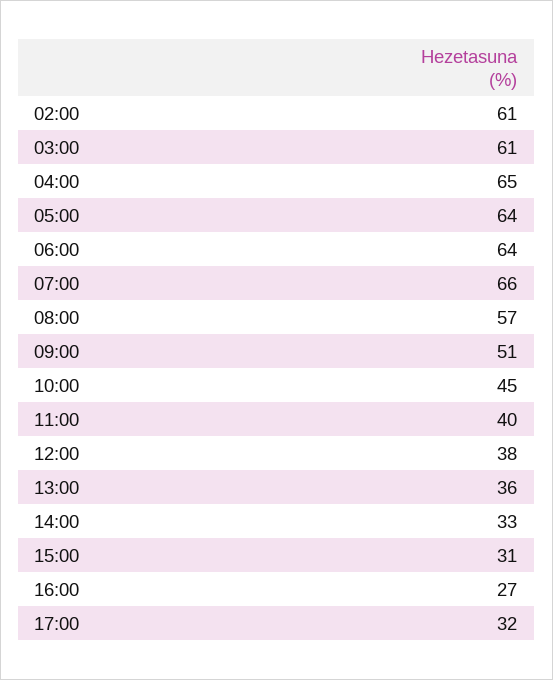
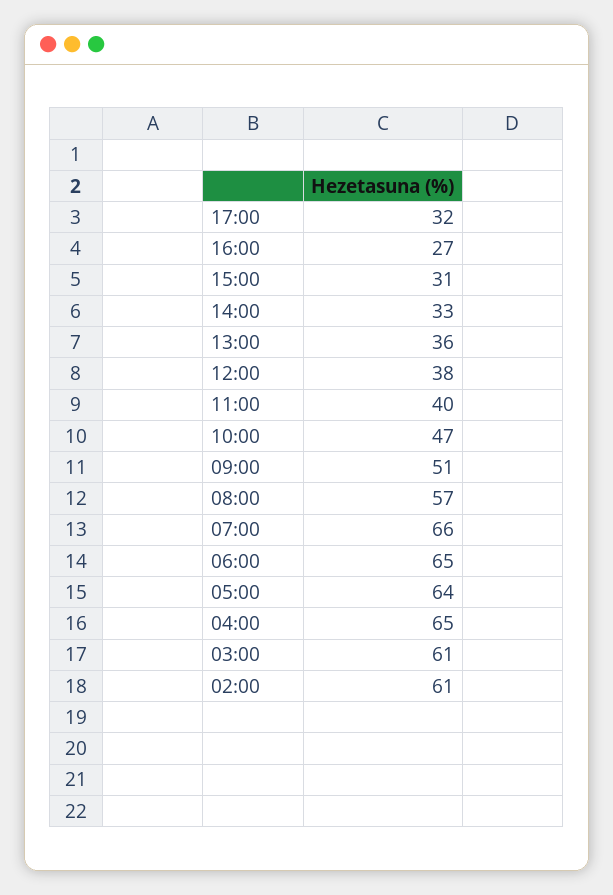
06:00: 64 -> 65
10:00: 45 -> 47

